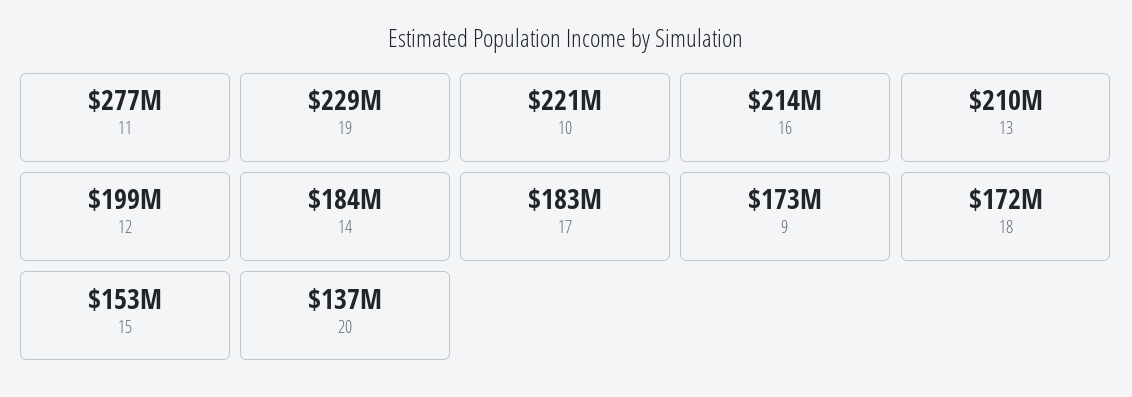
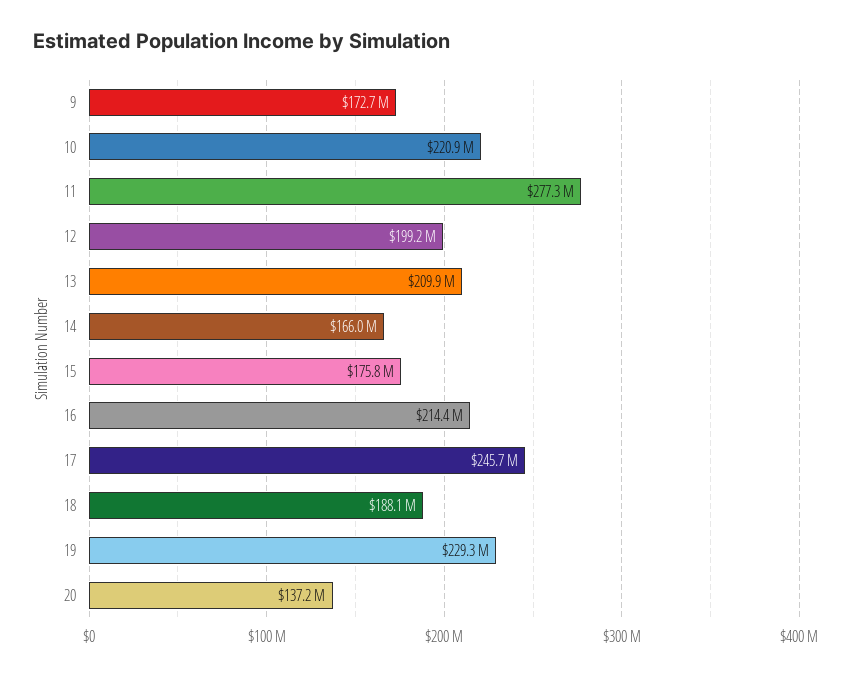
14: 184000000 -> 166000000
17: 183000000 -> 245700000
18: 172000000 -> 188100000
15: 153000000 -> 175800000

